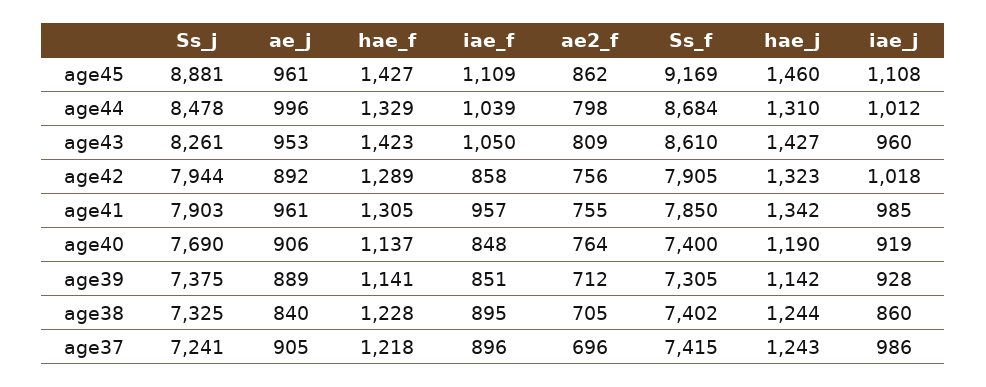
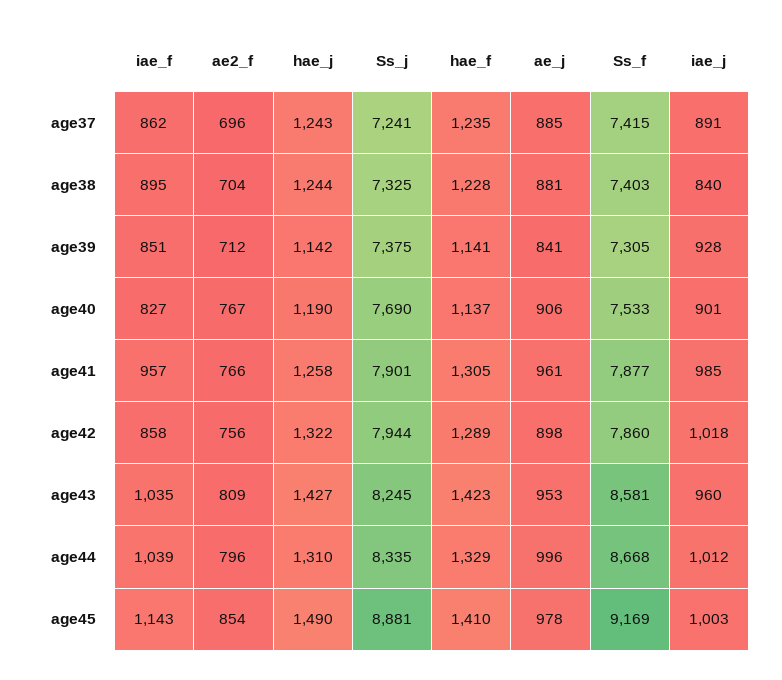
ae_j, age45: 961 -> 978
hae_f, age45: 1427 -> 1410
iae_f, age45: 1109 -> 1143
ae2_f, age45: 862 -> 854
hae_j, age45: 1460 -> 1490
iae_j, age45: 1108 -> 1003
Ss_j, age44: 8478 -> 8335
ae2_f, age44: 798 -> 796
Ss_f, age44: 8684 -> 8668
Ss_j, age43: 8261 -> 8245
iae_f, age43: 1050 -> 1035
Ss_f, age43: 8610 -> 8581
ae_j, age42: 892 -> 898
Ss_f, age42: 7905 -> 7860
hae_j, age42: 1323 -> 1322
Ss_j, age41: 7903 -> 7901
ae2_f, age41: 755 -> 766
Ss_f, age41: 7850 -> 7877
hae_j, age41: 1342 -> 1258
iae_f, age40: 848 -> 827
ae2_f, age40: 764 -> 767
Ss_f, age40: 7400 -> 7533
iae_j, age40: 919 -> 901
ae_j, age39: 889 -> 841
ae_j, age38: 840 -> 881
ae2_f, age38: 705 -> 704
Ss_f, age38: 7402 -> 7403
iae_j, age38: 860 -> 840
ae_j, age37: 905 -> 885
hae_f, age37: 1218 -> 1235
iae_f, age37: 896 -> 862
iae_j, age37: 986 -> 891

